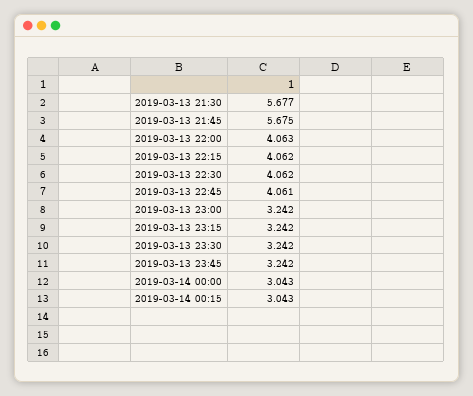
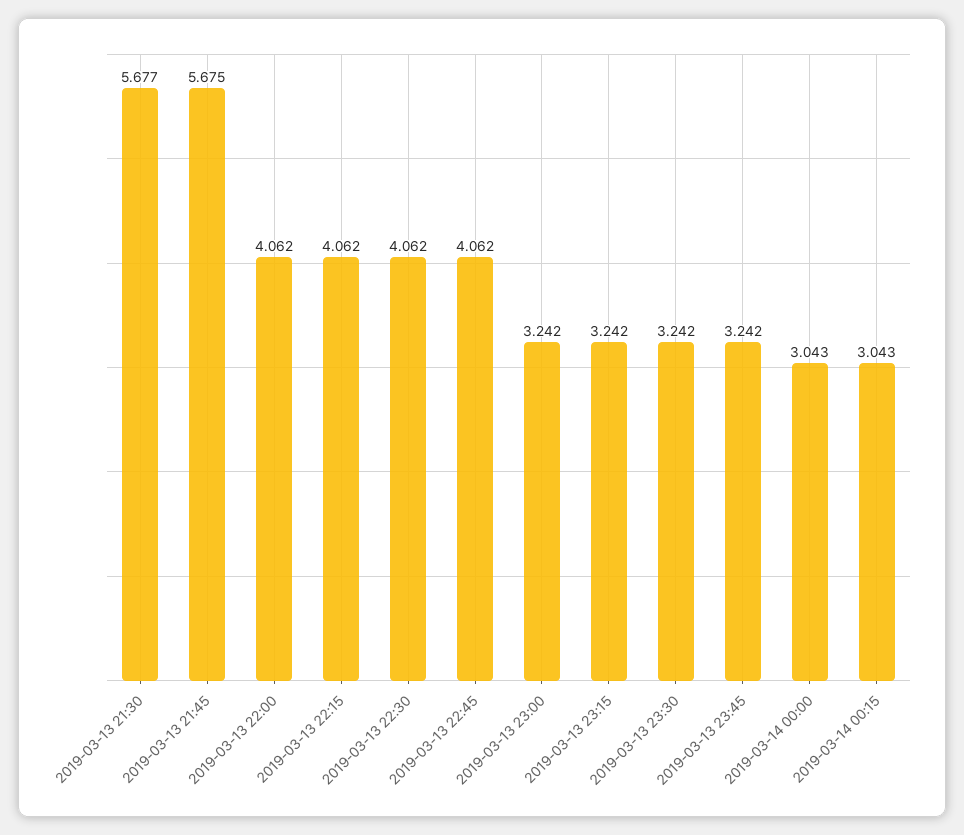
2019-03-13 22:00: 4.063 -> 4.062
2019-03-13 22:45: 4.061 -> 4.062

